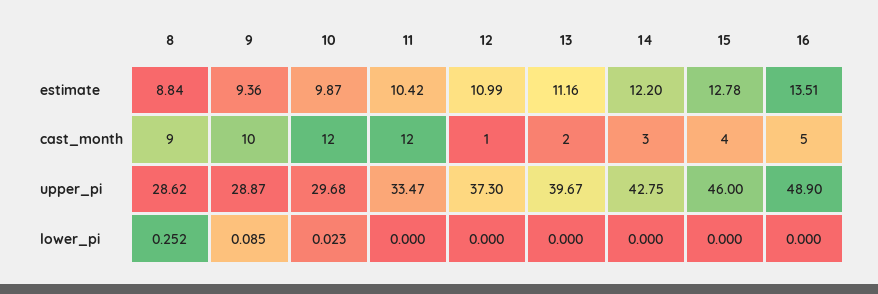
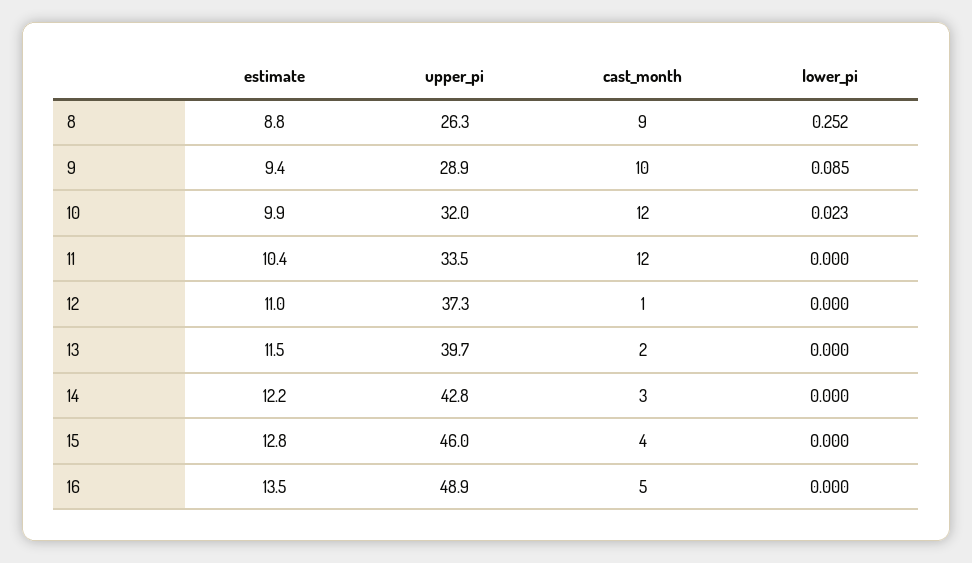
13, estimate: 11.16 -> 11.5
8, upper_pi: 28.62 -> 26.3
10, upper_pi: 29.68 -> 32

